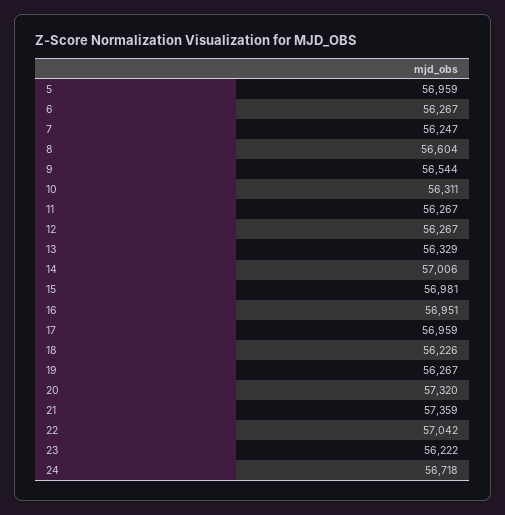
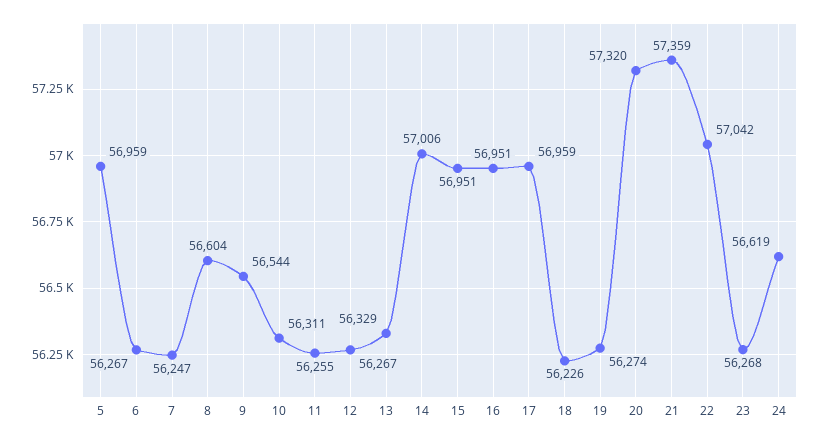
11: 56267 -> 56255
15: 56981 -> 56951
19: 56267 -> 56274
23: 56222 -> 56268
24: 56718 -> 56619

